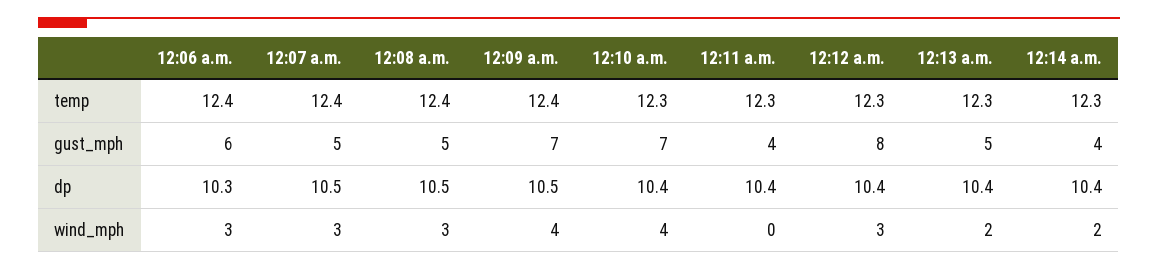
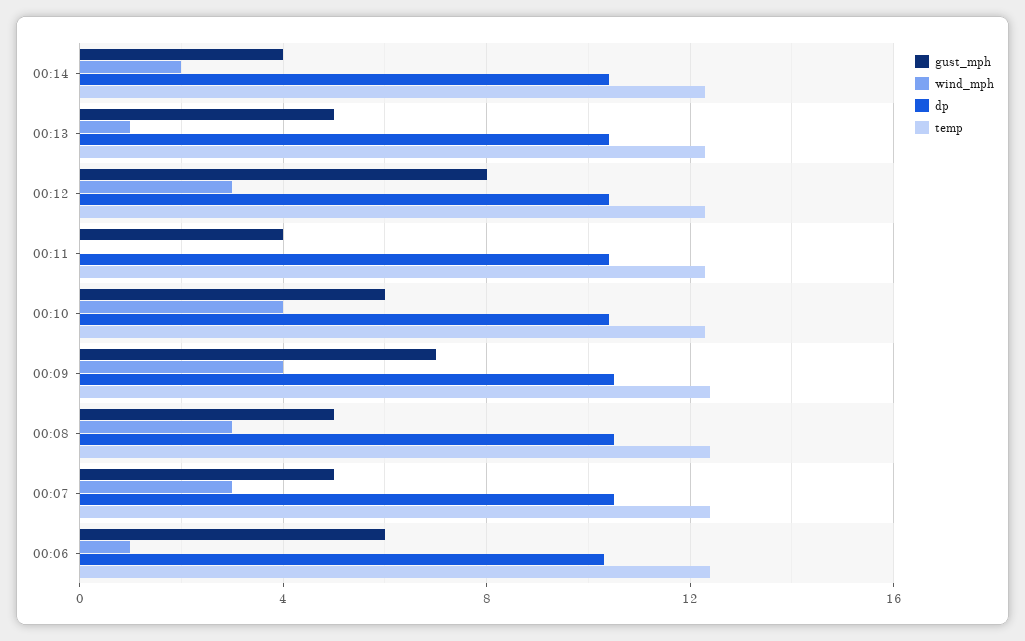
gust_mph, 12:10 a.m.: 7 -> 6
wind_mph, 12:06 a.m.: 3 -> 1
wind_mph, 12:13 a.m.: 2 -> 1

